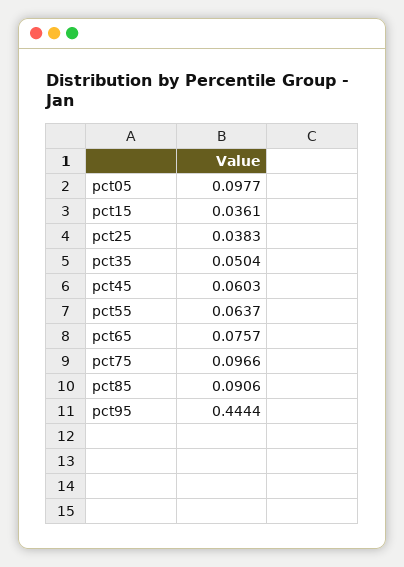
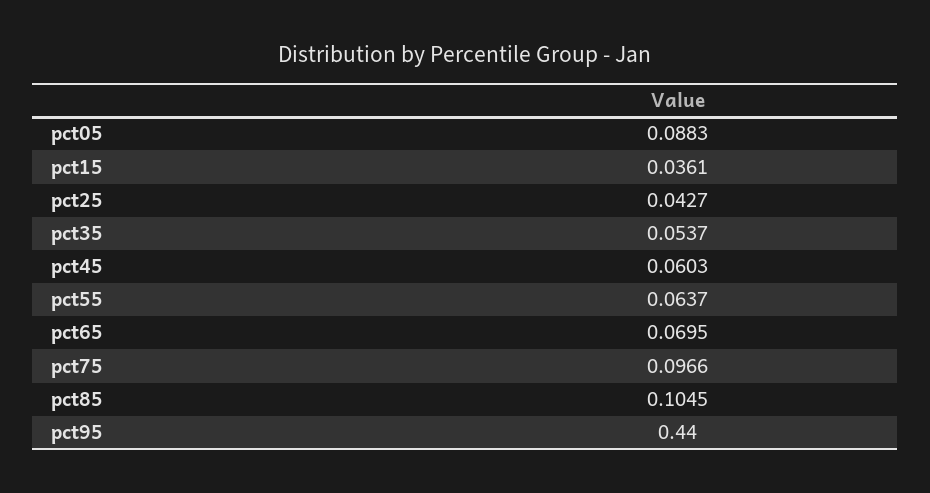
pct05: 0.0977 -> 0.0883
pct25: 0.0383 -> 0.0427
pct35: 0.0504 -> 0.0537
pct65: 0.0757 -> 0.0695
pct85: 0.0906 -> 0.1045
pct95: 0.4444 -> 0.44

